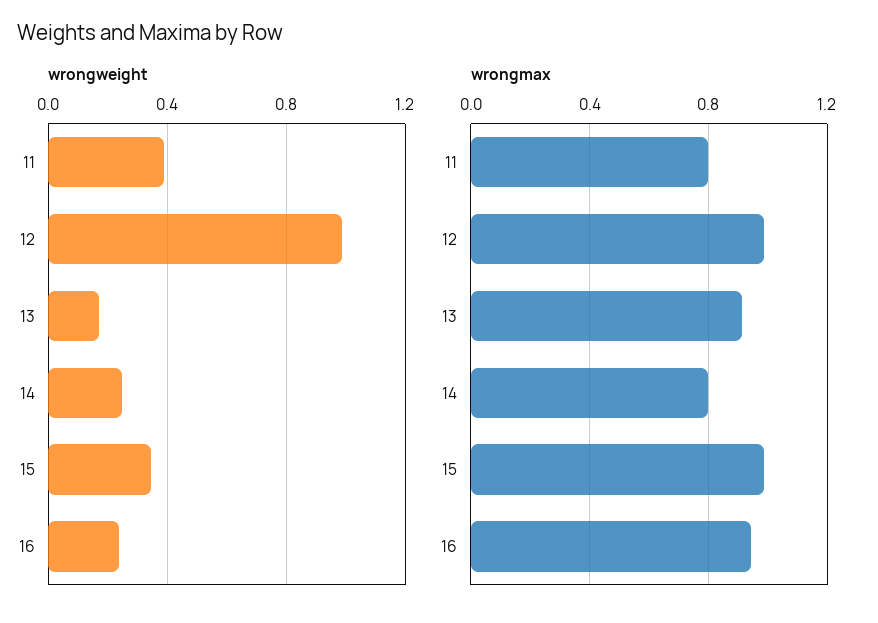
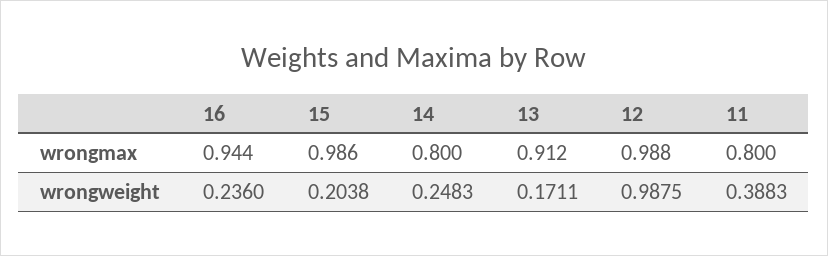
wrongweight, 15: 0.35 -> 0.2038

